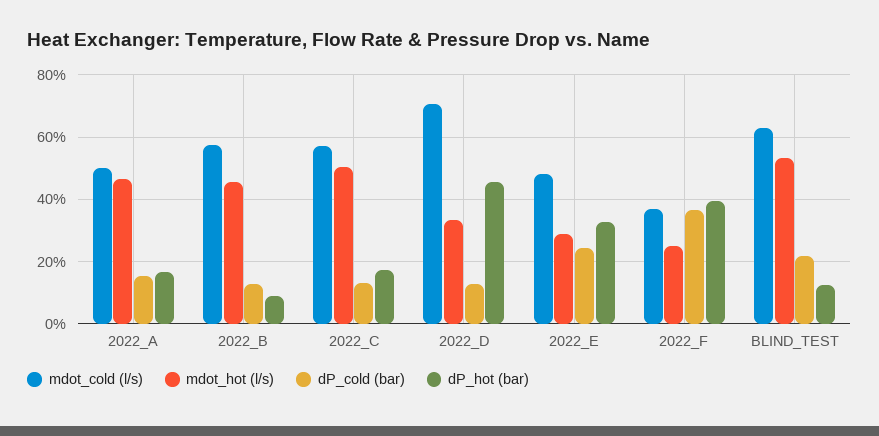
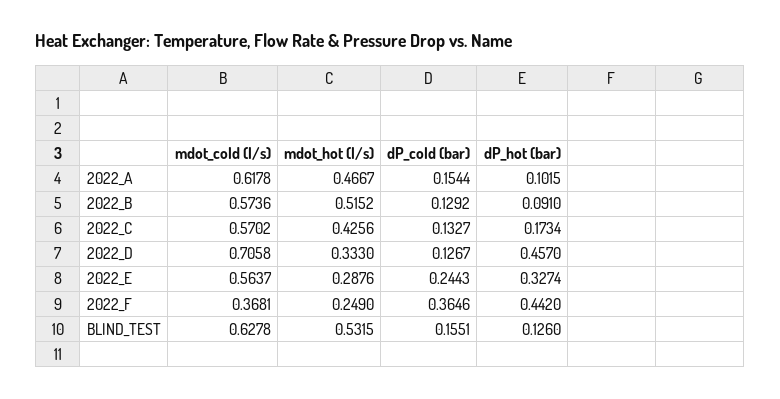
mdot_cold (l/s), 2022_A: 0.5 -> 0.6178
dP_hot (bar), 2022_A: 0.16 -> 0.1015
mdot_hot (l/s), 2022_B: 0.46 -> 0.5152
mdot_hot (l/s), 2022_C: 0.5 -> 0.4256
mdot_cold (l/s), 2022_E: 0.48 -> 0.5637
dP_hot (bar), 2022_F: 0.4 -> 0.442
dP_cold (bar), BLIND_TEST: 0.22 -> 0.1551

